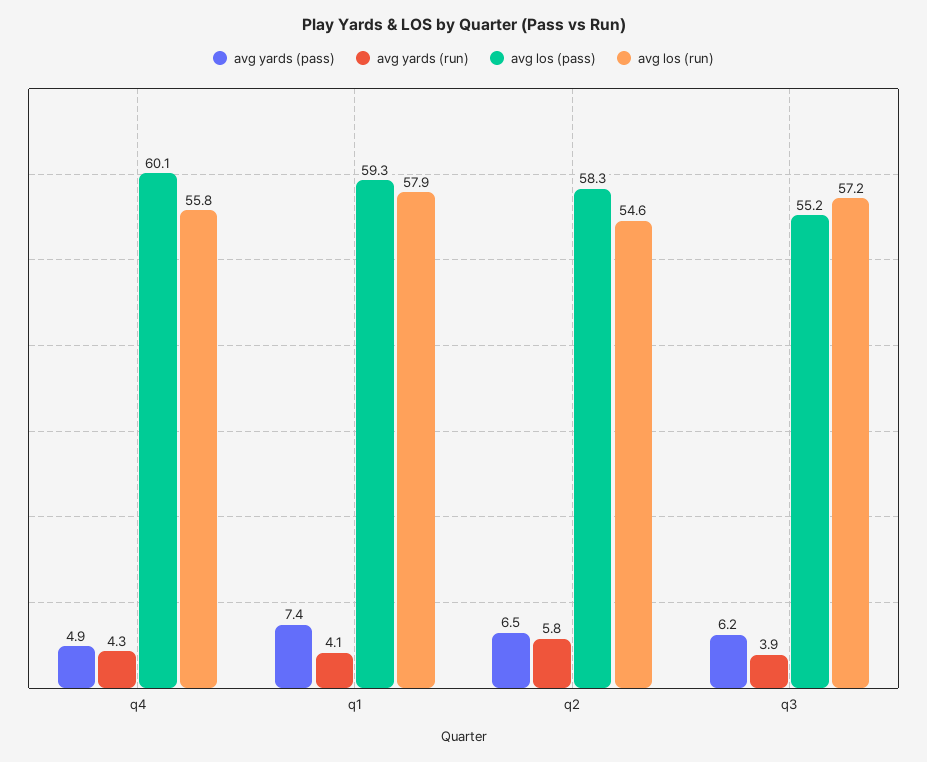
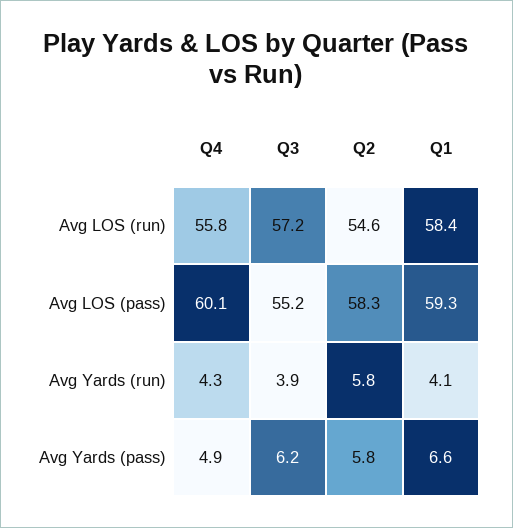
avg yards (pass), q1: 7.4 -> 6.6
avg los (run), q1: 57.9 -> 58.4
avg yards (pass), q2: 6.5 -> 5.8

